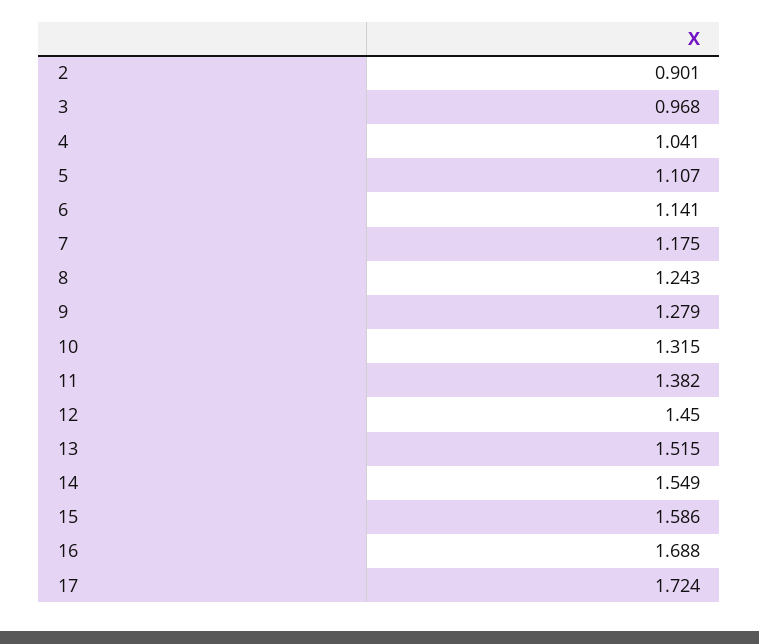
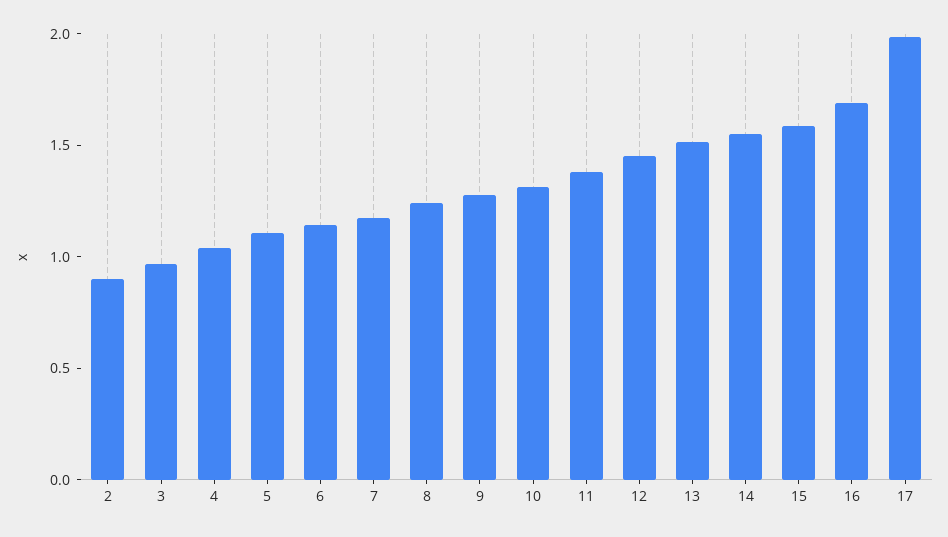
17: 1.724 -> 2

